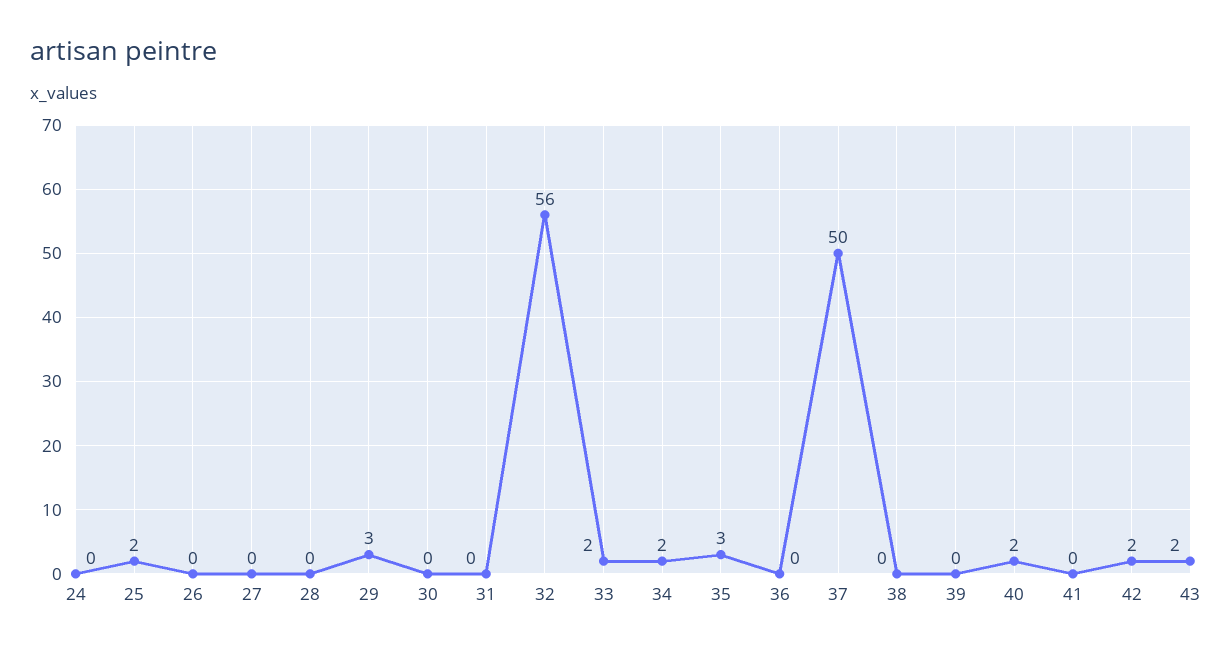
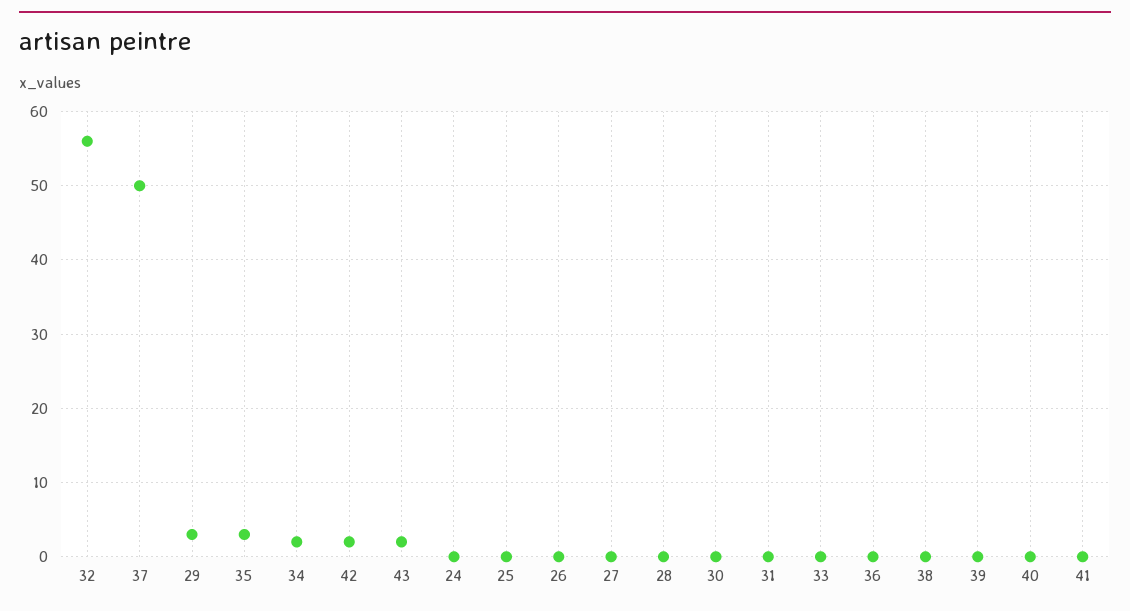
25: 2 -> 0
33: 2 -> 0
40: 2 -> 0

